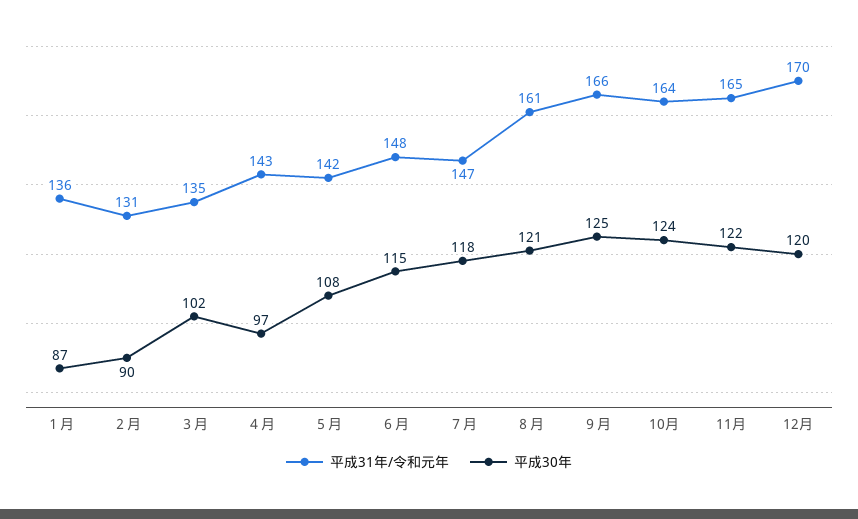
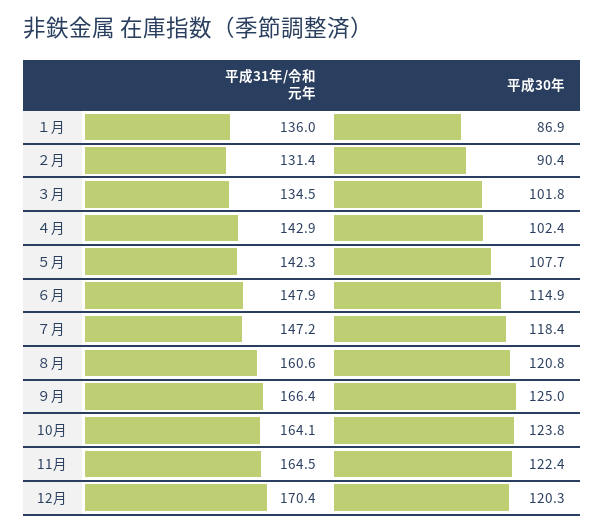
平成30年, ４月: 97 -> 102.4

